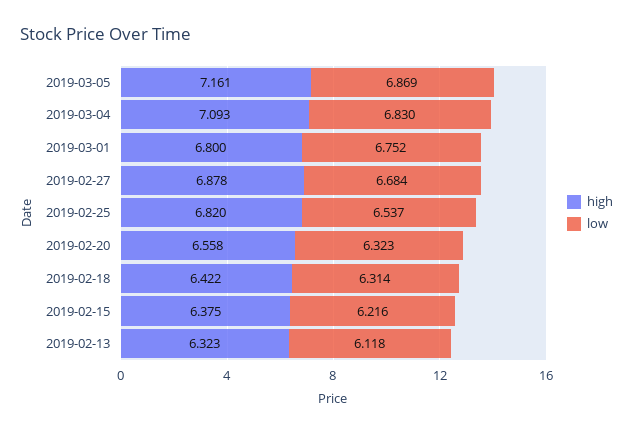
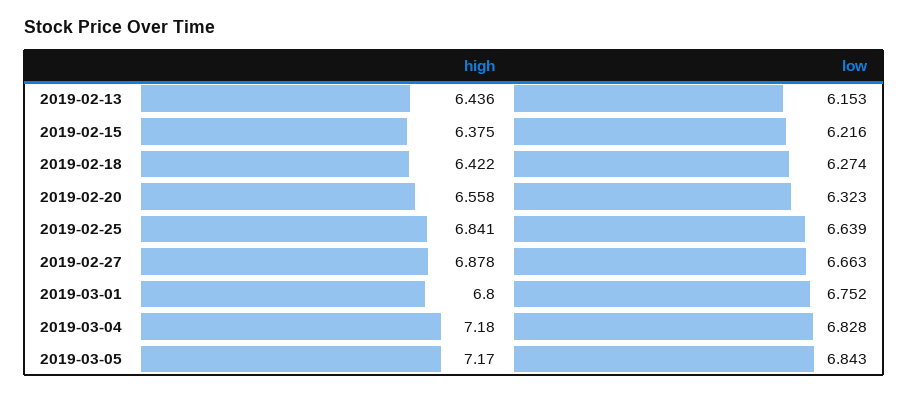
high, 2019-03-05: 7.161 -> 7.17
low, 2019-03-05: 6.869 -> 6.843
high, 2019-03-04: 7.093 -> 7.18
low, 2019-03-04: 6.83 -> 6.828
low, 2019-02-27: 6.684 -> 6.663
high, 2019-02-25: 6.82 -> 6.841
low, 2019-02-25: 6.537 -> 6.639
low, 2019-02-18: 6.314 -> 6.274
high, 2019-02-13: 6.323 -> 6.436
low, 2019-02-13: 6.118 -> 6.153

